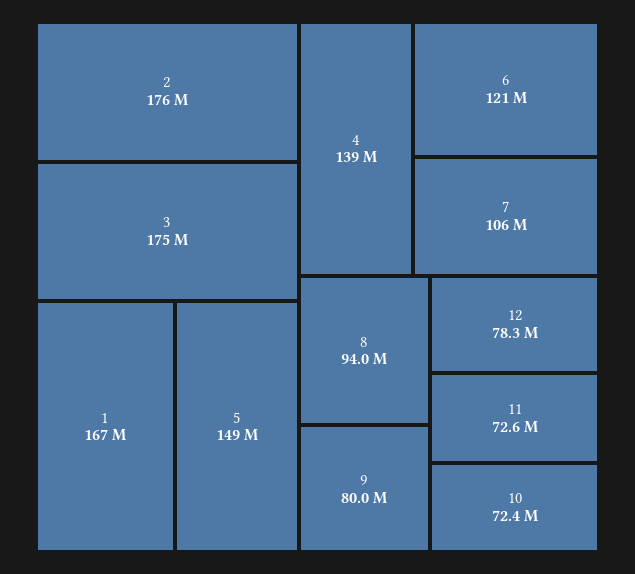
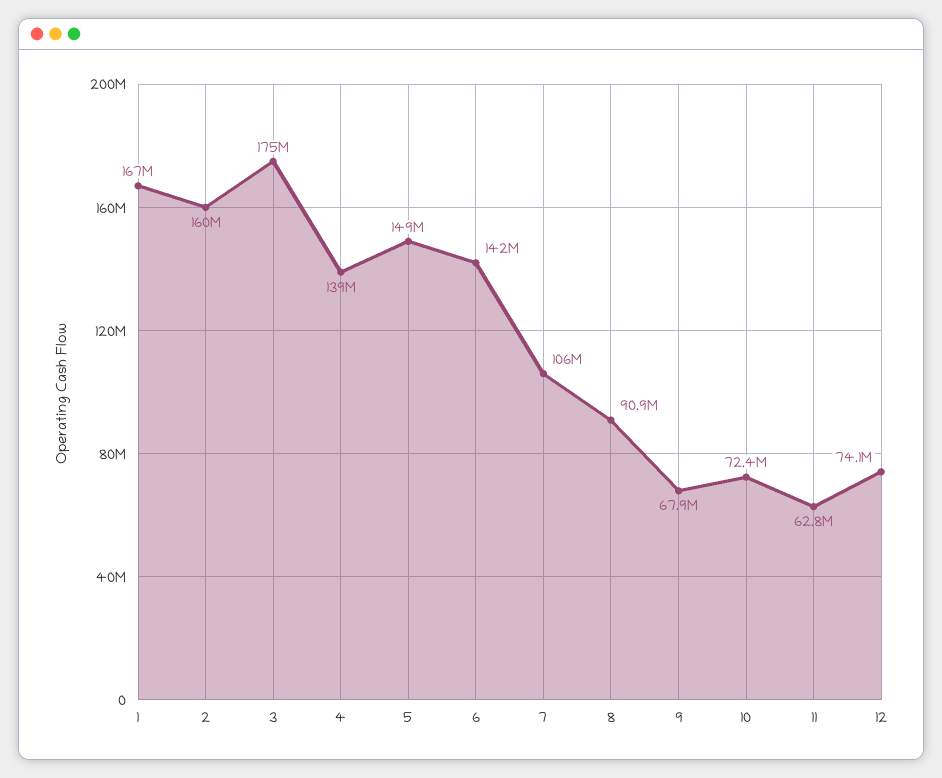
2: 176000000 -> 160000000
6: 121000000 -> 142000000
8: 94000000 -> 90900000
9: 80000000 -> 67900000
12: 78300000 -> 74100000
11: 72600000 -> 62800000

